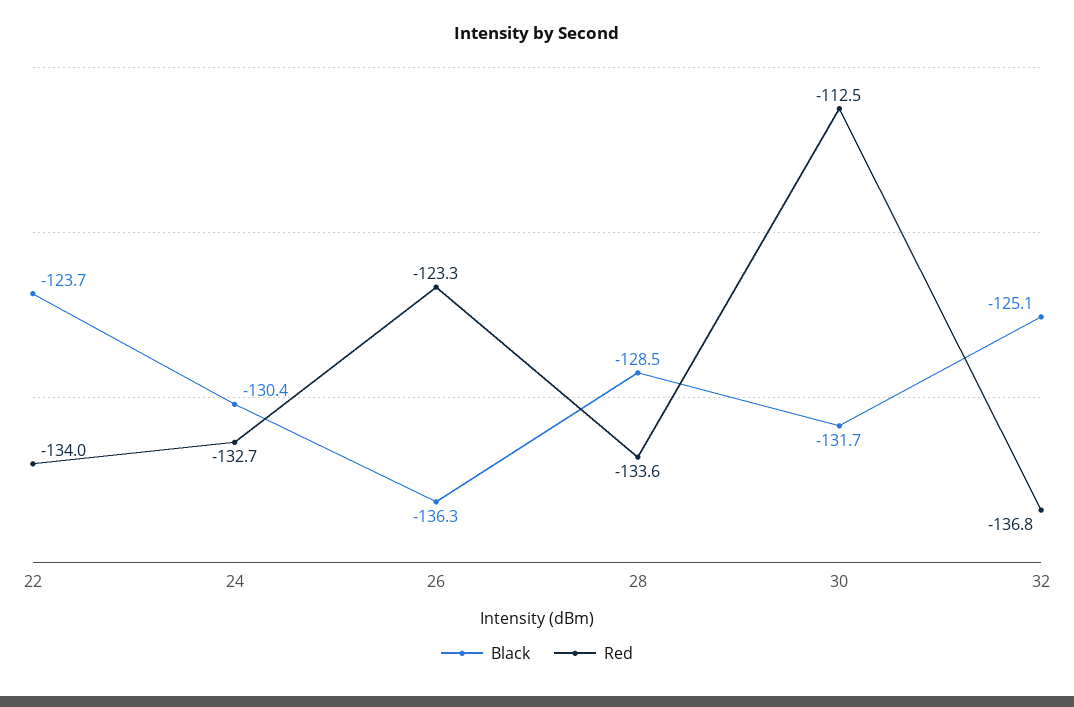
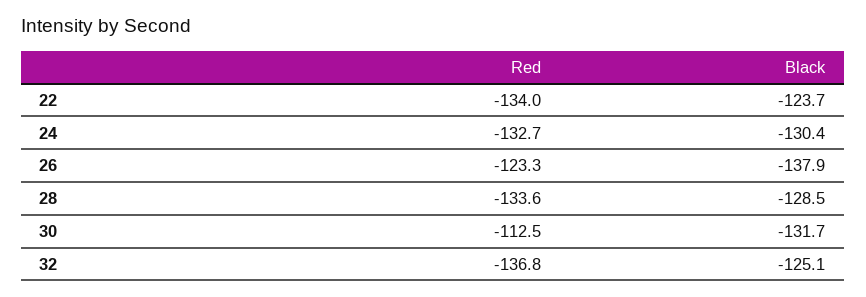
Black, 26: -136.3 -> -137.9

